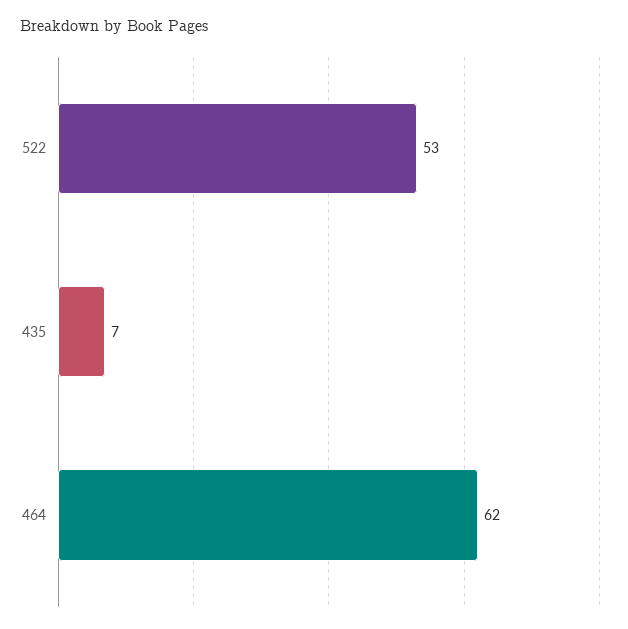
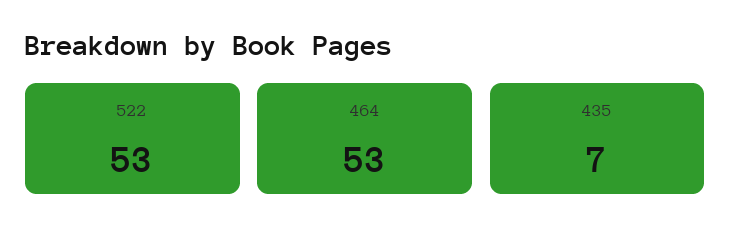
464: 62 -> 53

